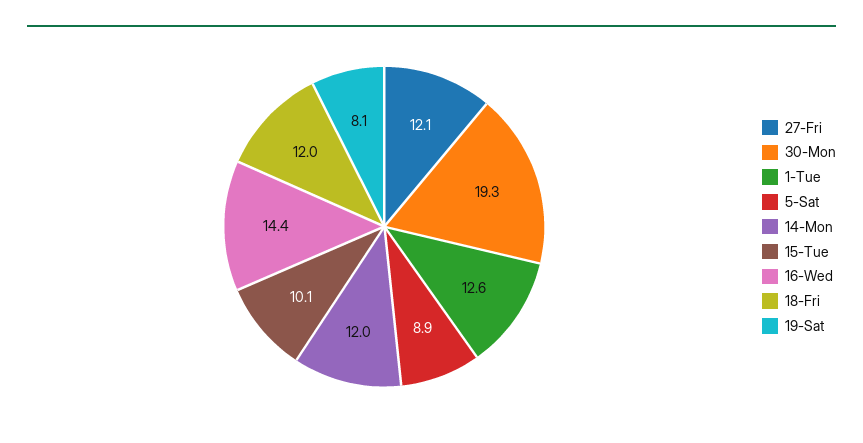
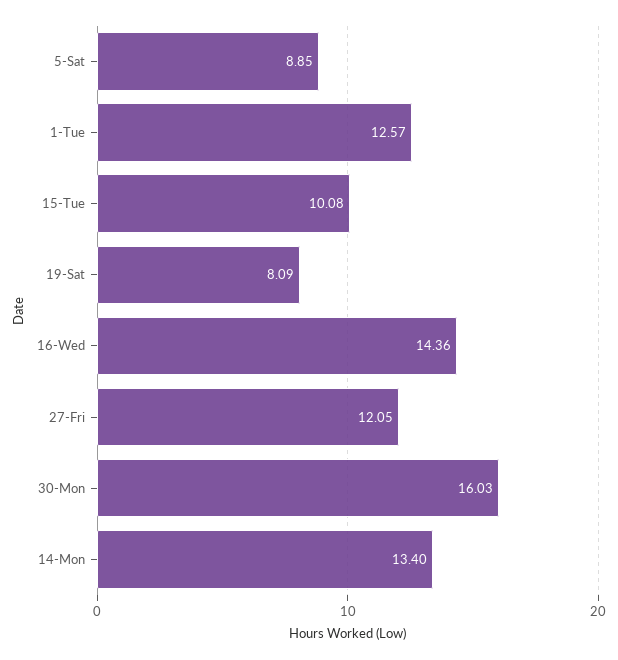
30-Mon: 19.3 -> 16.03
14-Mon: 12 -> 13.4
18-Fri: 12 -> none

